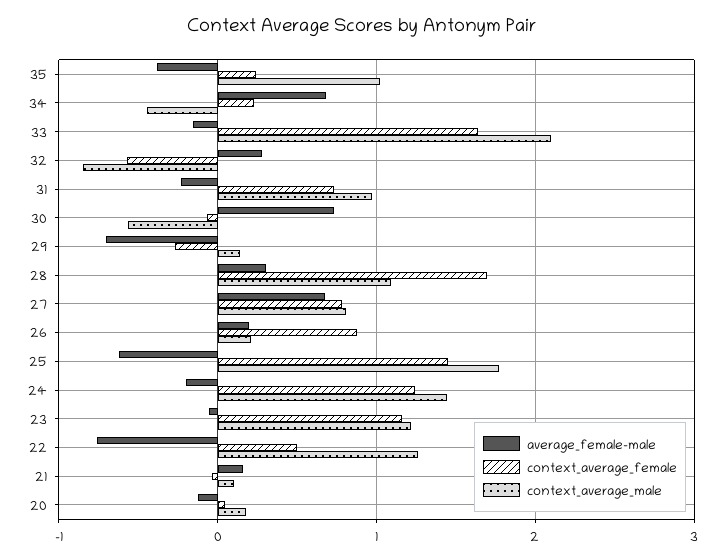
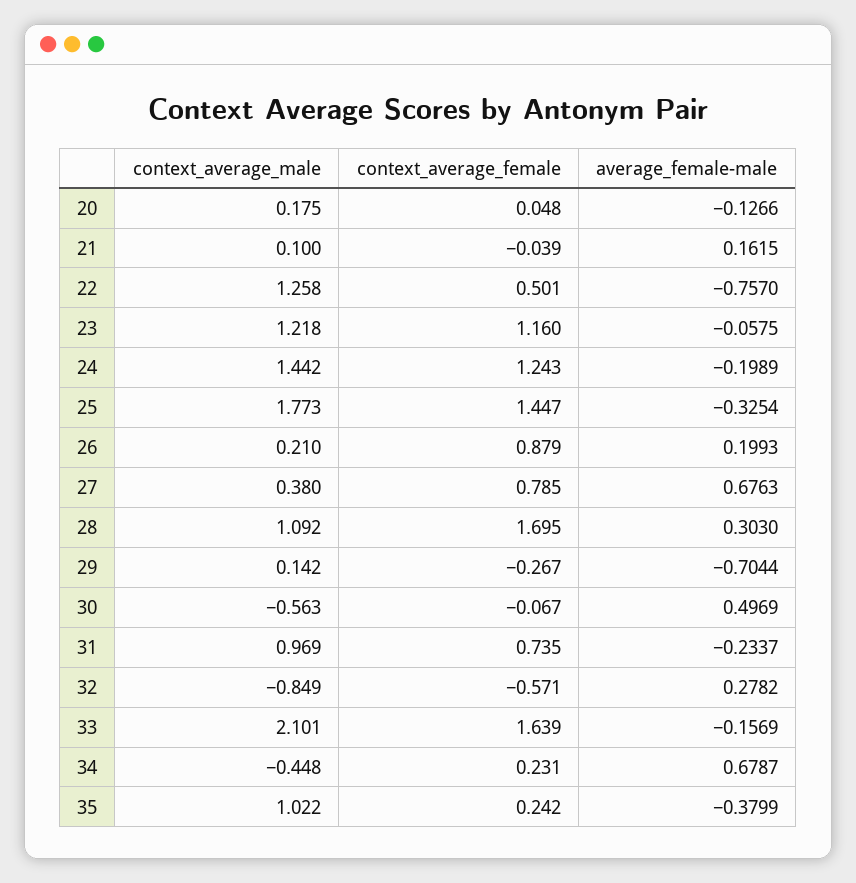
average_female-male, 30: 0.7 -> 0.4969
context_average_male, 27: 0.8 -> 0.38
average_female-male, 25: -0.6 -> -0.3254

